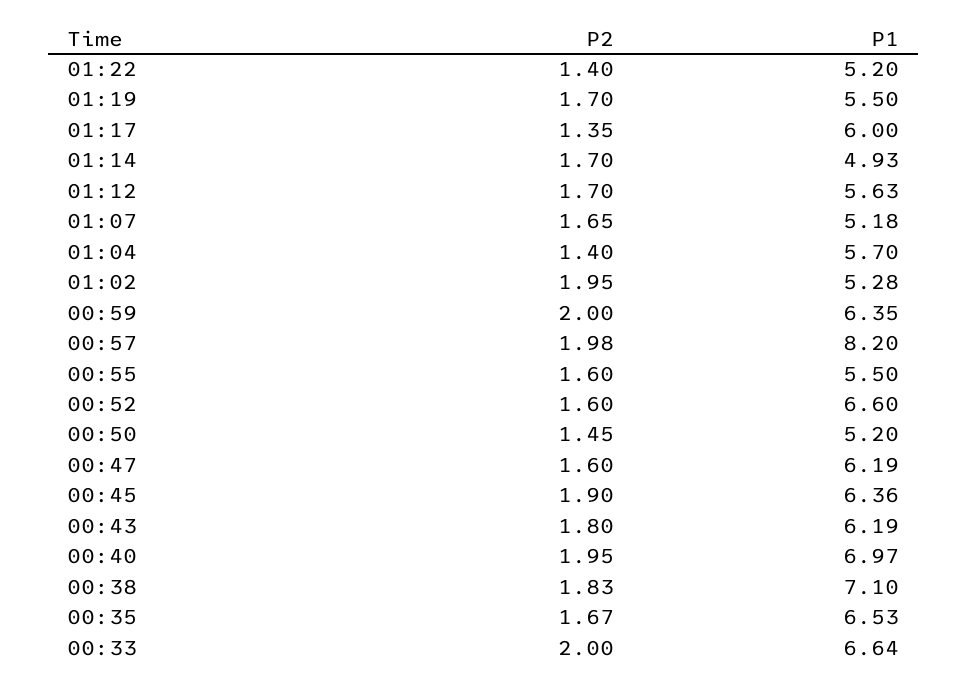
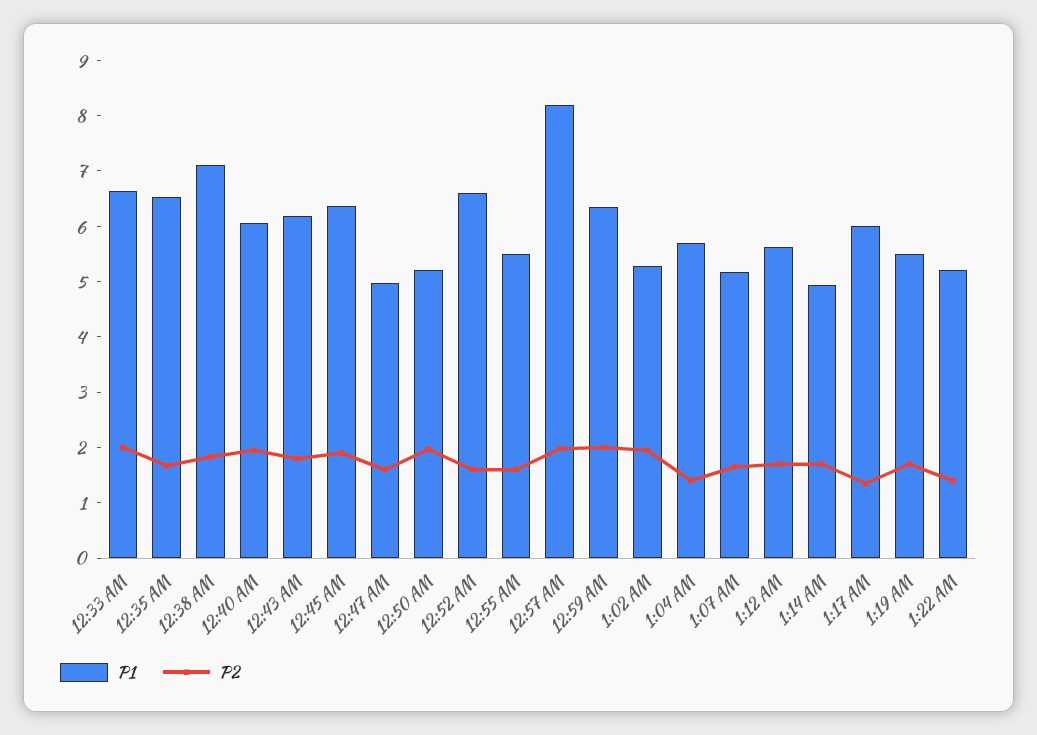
P2, 00:50: 1.45 -> 2
P1, 00:47: 6.19 -> 5
P1, 00:40: 6.97 -> 6

